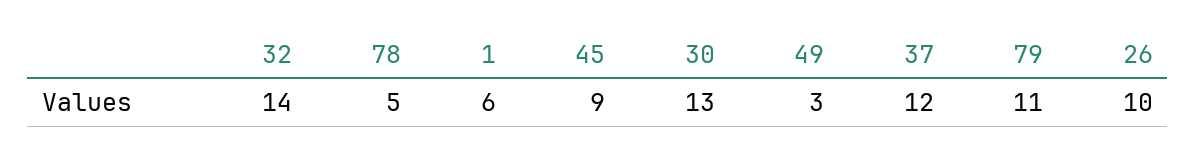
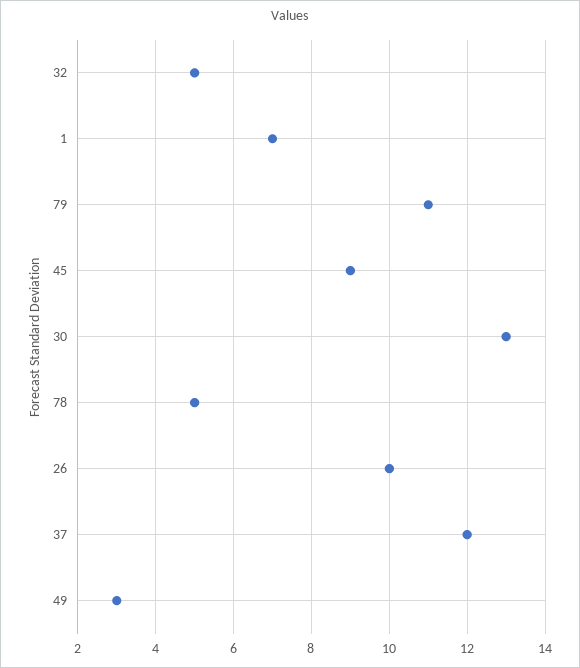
32: 14 -> 5
1: 6 -> 7

